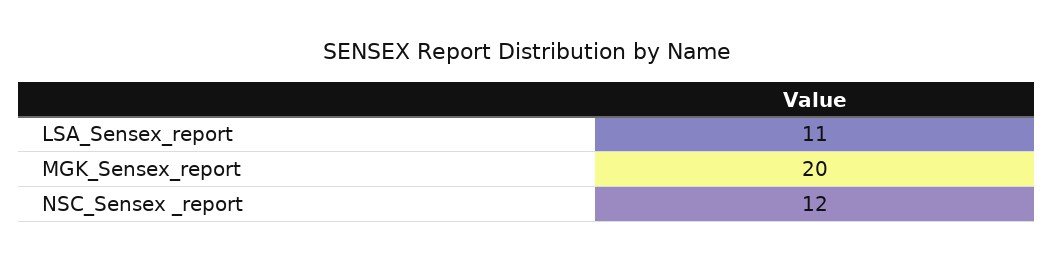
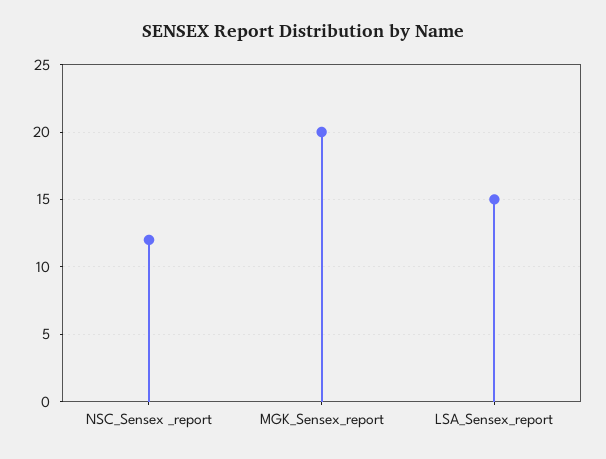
LSA_Sensex_report: 11 -> 15

